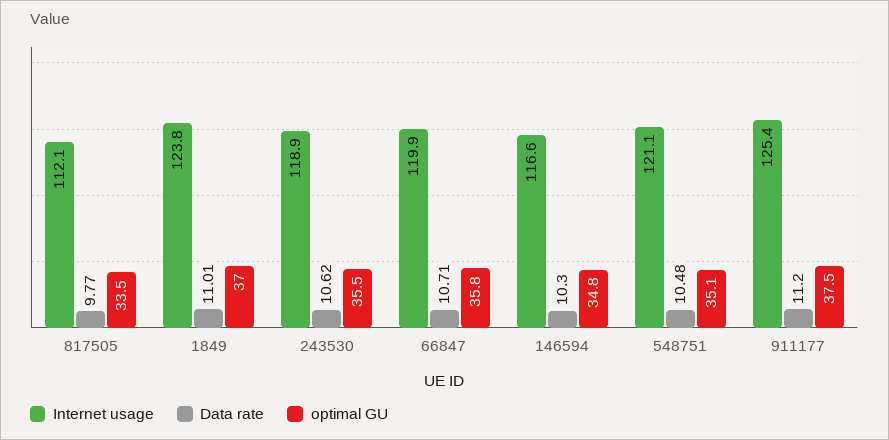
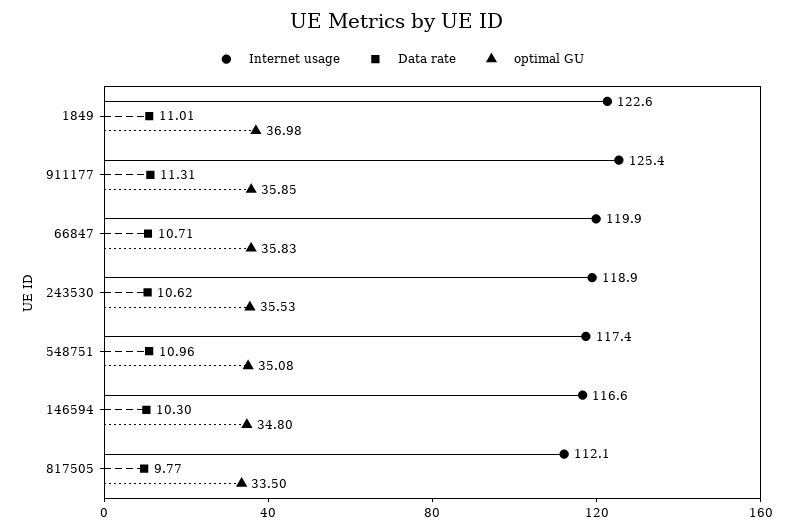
Internet usage, 1849: 123.8 -> 122.6
Internet usage, 548751: 121.1 -> 117.4
Data rate, 548751: 10.48 -> 10.96
Data rate, 911177: 11.2 -> 11.31
optimal GU, 911177: 37.5 -> 35.85

